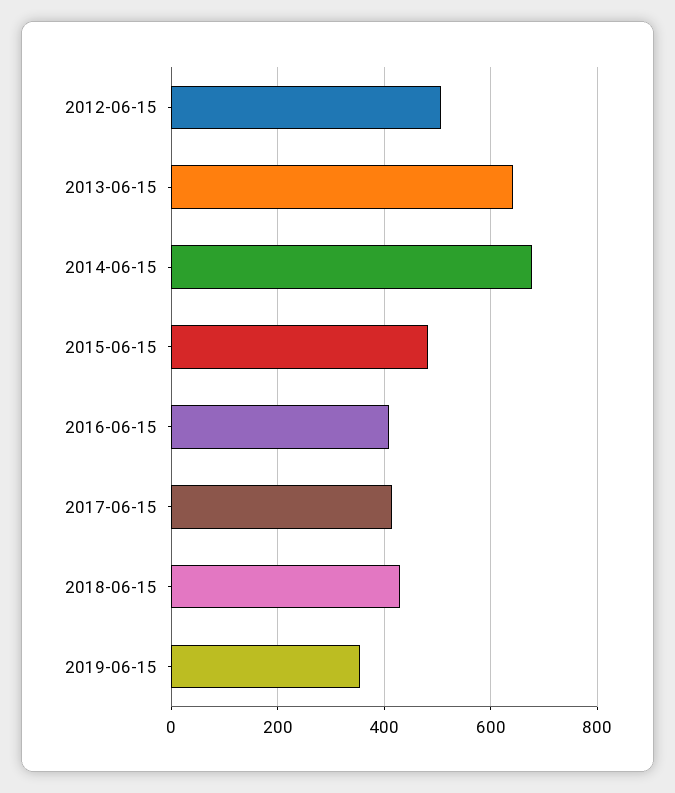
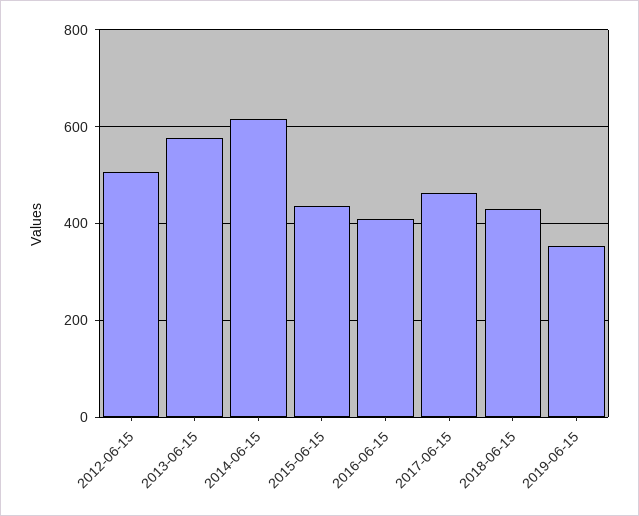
2013-06-15: 640 -> 580
2014-06-15: 680 -> 620
2015-06-15: 480 -> 440
2017-06-15: 420 -> 460

